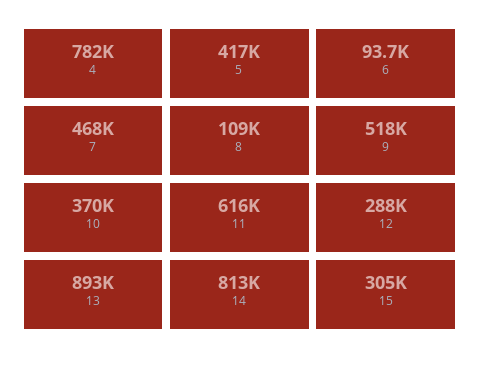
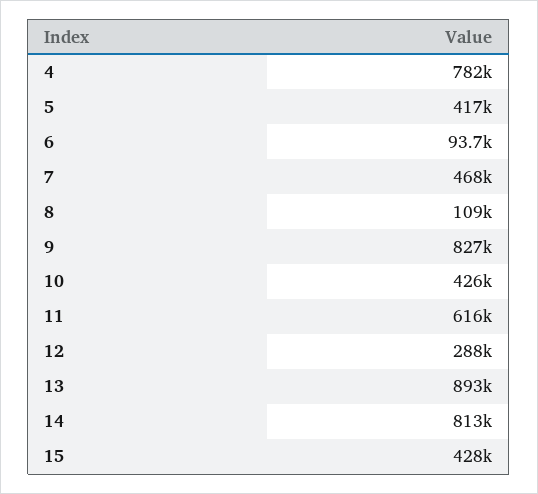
9: 518000 -> 827000
10: 370000 -> 426000
15: 305000 -> 428000

